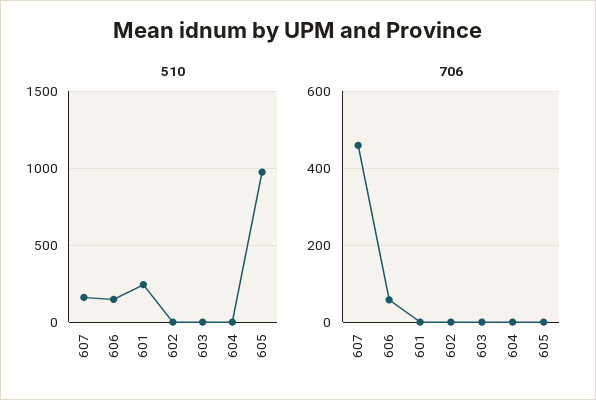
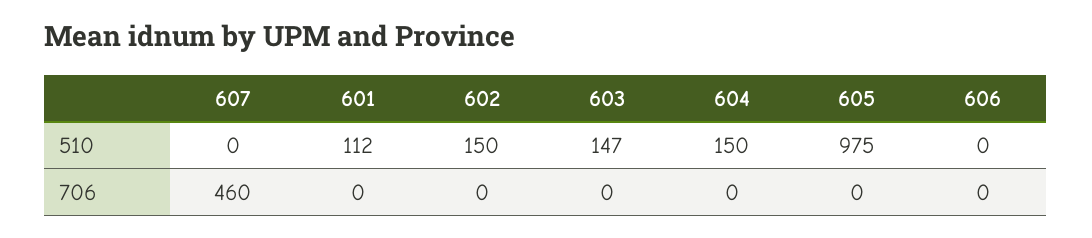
510, 607: 150 -> 0
510, 606: 150 -> 0
510, 601: 250 -> 112
510, 602: 0 -> 150
510, 603: 0 -> 147
510, 604: 0 -> 150
706, 606: 60 -> 0

